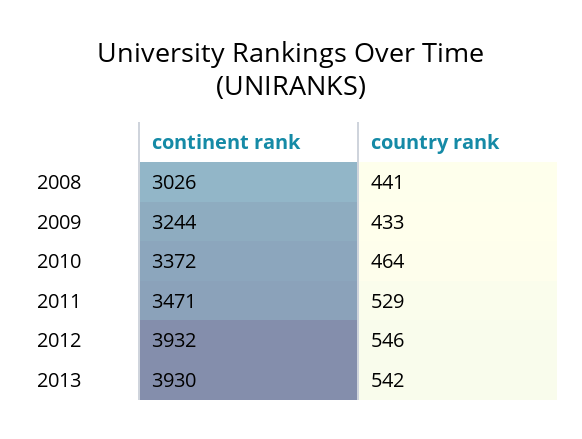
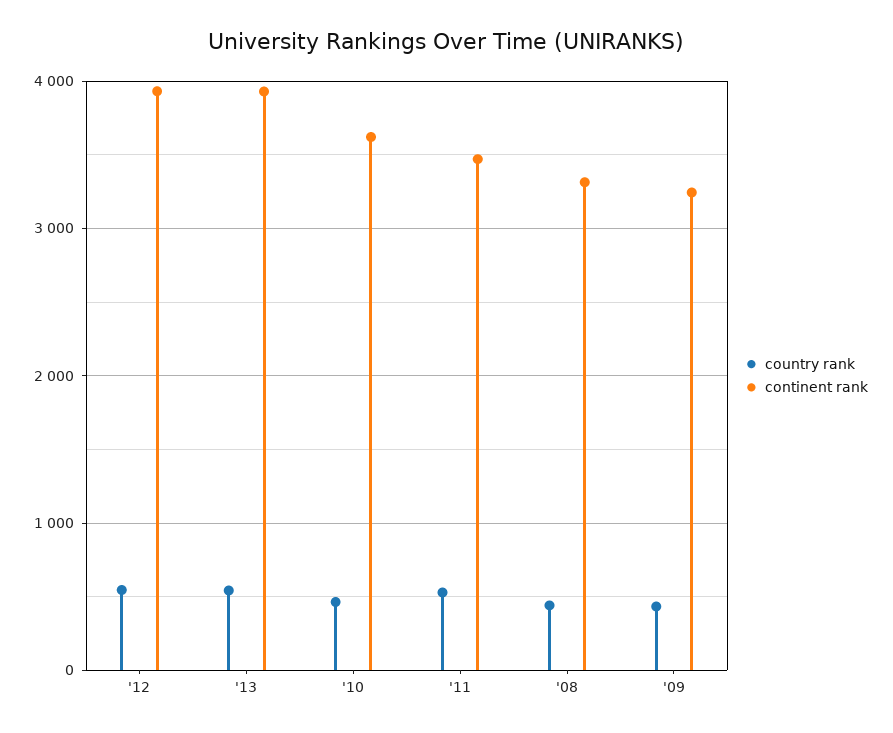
continent rank, 2008: 3026 -> 3300
continent rank, 2010: 3372 -> 3600

